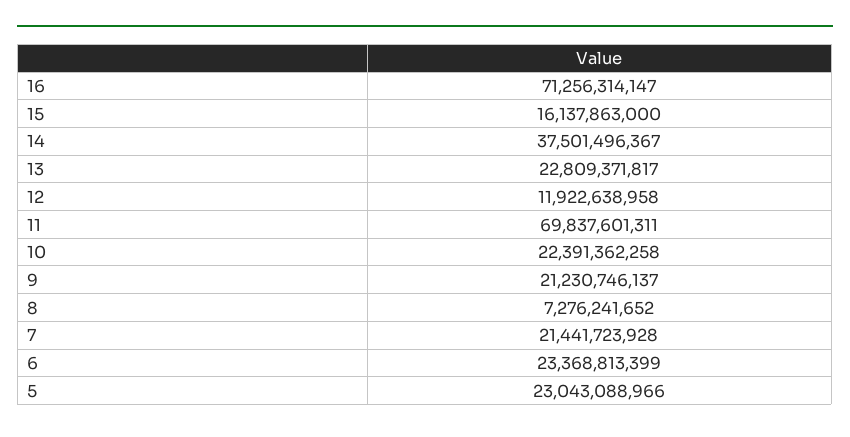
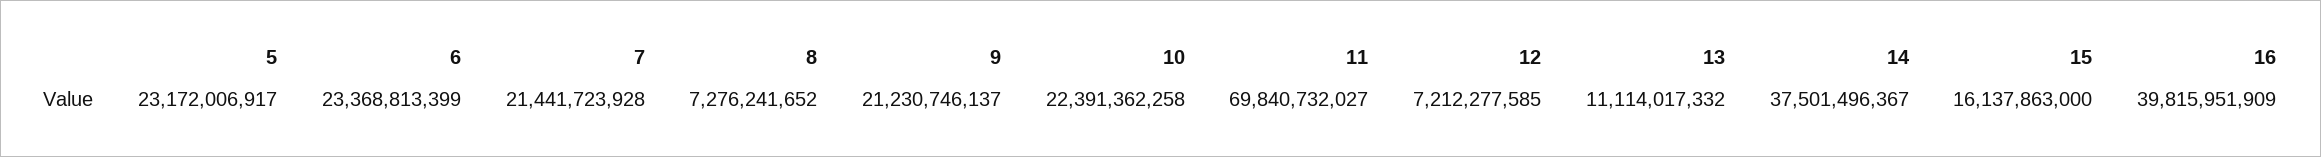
16: 71256314147 -> 39815951909
13: 22809371817 -> 11114017332
12: 11922638958 -> 7212277585
11: 69837601311 -> 69840732027
5: 23043088966 -> 23172006917

